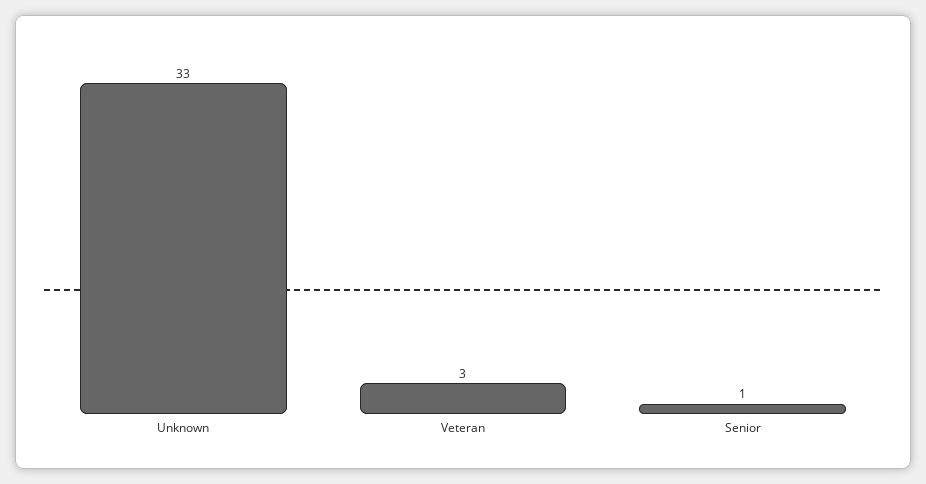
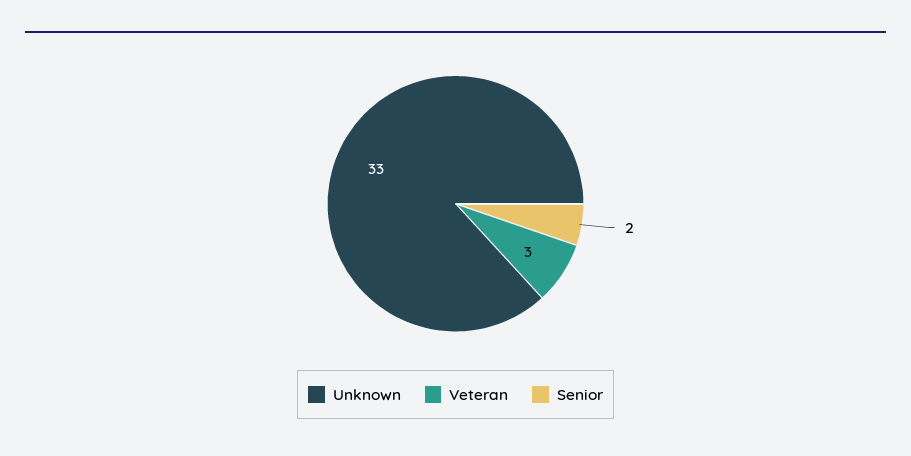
Senior: 1 -> 2

